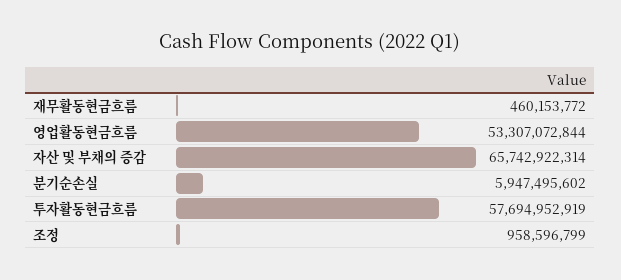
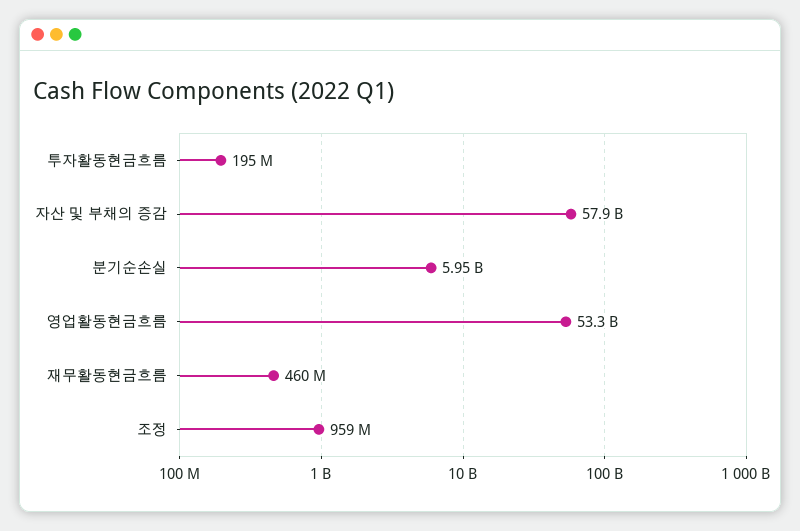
자산 및 부채의 증감: 65742922314 -> 57900000000
투자활동현금흐름: 57694952919 -> 195000000

